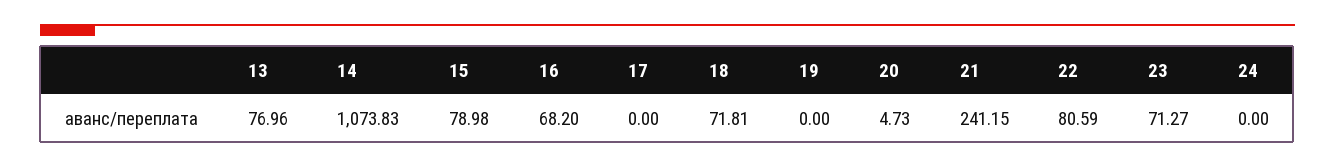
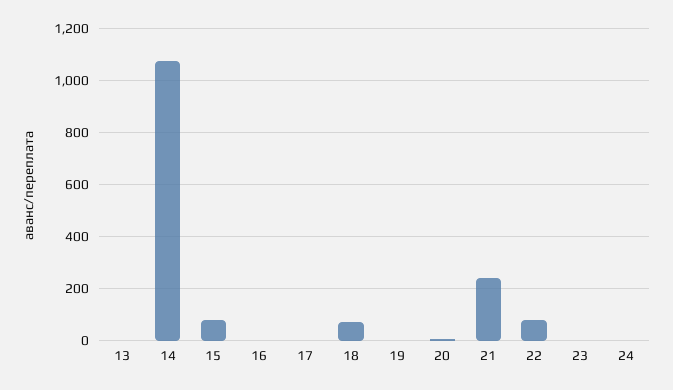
13: 76.96 -> 0
16: 68.2 -> 0
23: 71.27 -> 0

